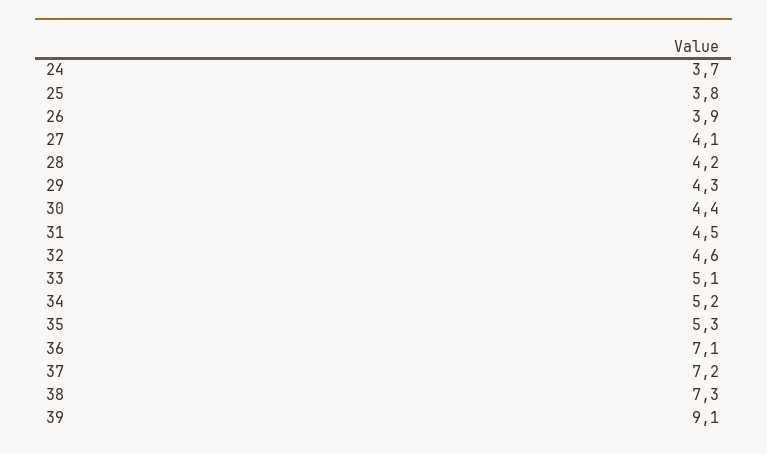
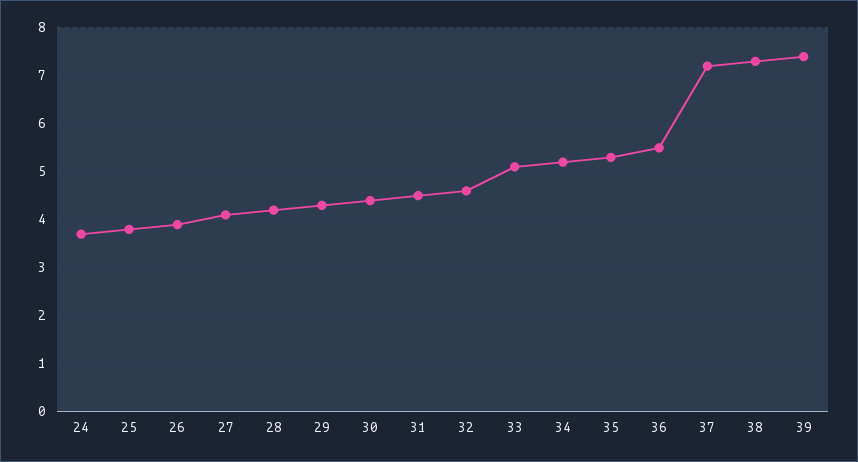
36: 7.1 -> 5.5
39: 9.1 -> 7.5

